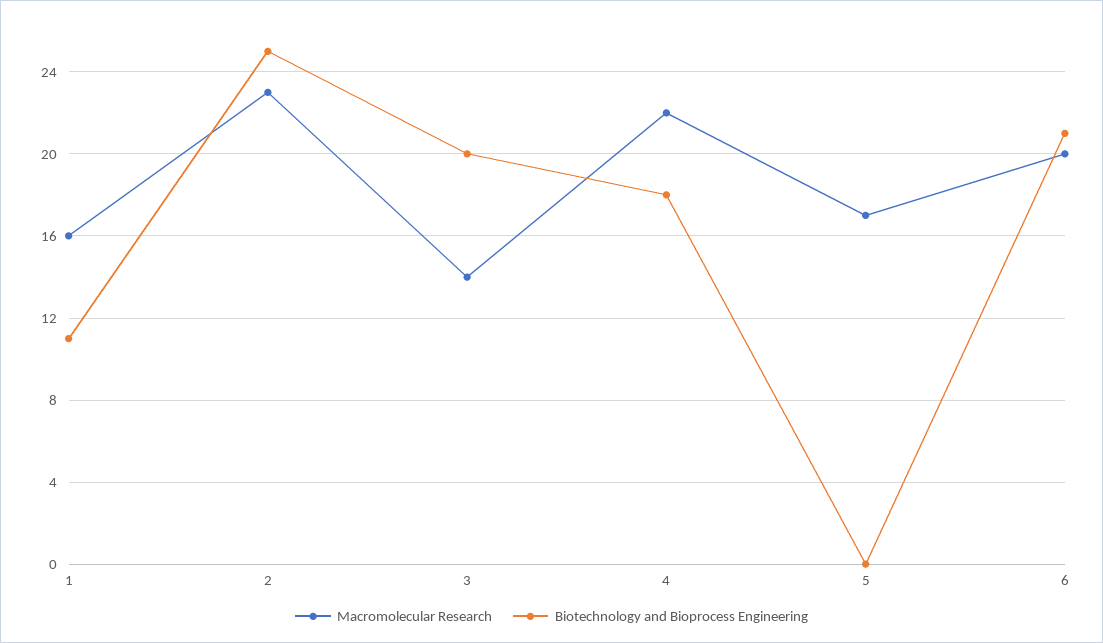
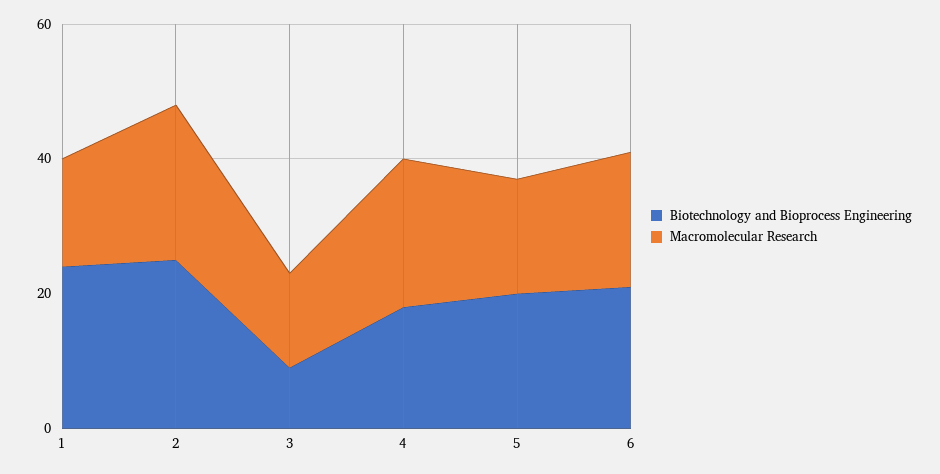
Biotechnology and Bioprocess Engineering, 1: 11 -> 25
Biotechnology and Bioprocess Engineering, 3: 20 -> 10
Biotechnology and Bioprocess Engineering, 5: 0 -> 20

